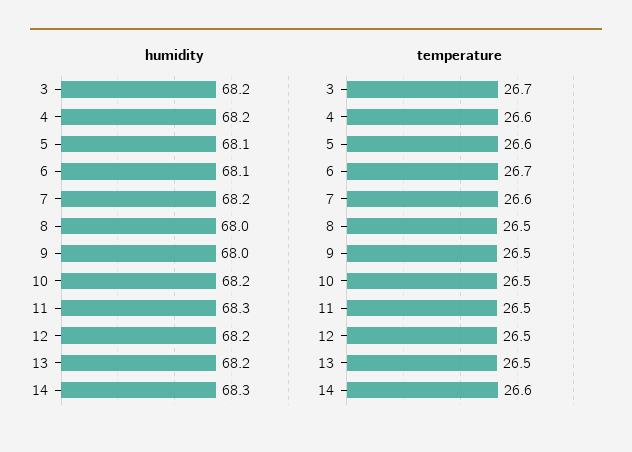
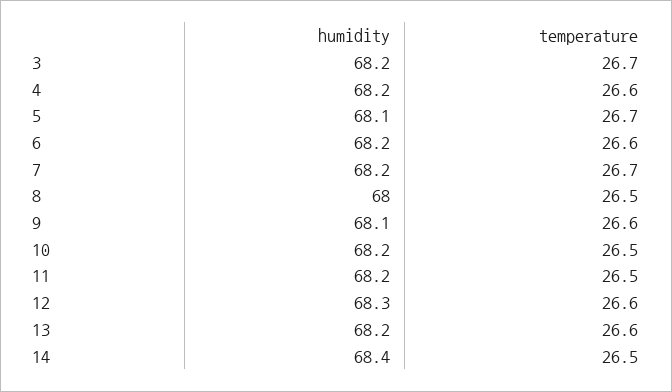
humidity, 6: 68.1 -> 68.2
humidity, 9: 68 -> 68.1
humidity, 11: 68.3 -> 68.2
humidity, 12: 68.2 -> 68.3
humidity, 14: 68.3 -> 68.4
temperature, 5: 26.6 -> 26.7
temperature, 6: 26.7 -> 26.6
temperature, 7: 26.6 -> 26.7
temperature, 9: 26.5 -> 26.6
temperature, 12: 26.5 -> 26.6
temperature, 13: 26.5 -> 26.6
temperature, 14: 26.6 -> 26.5

